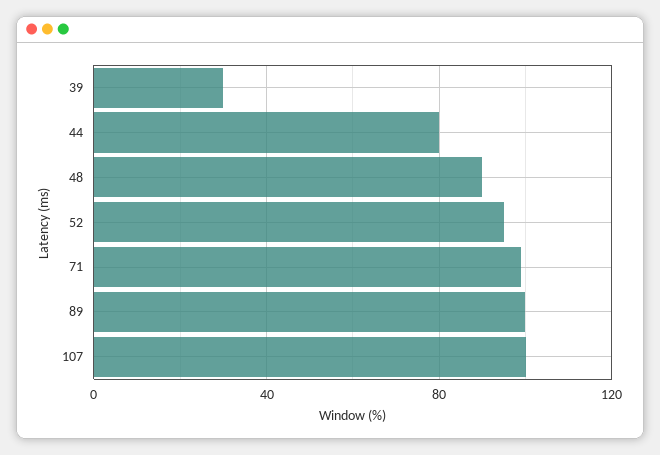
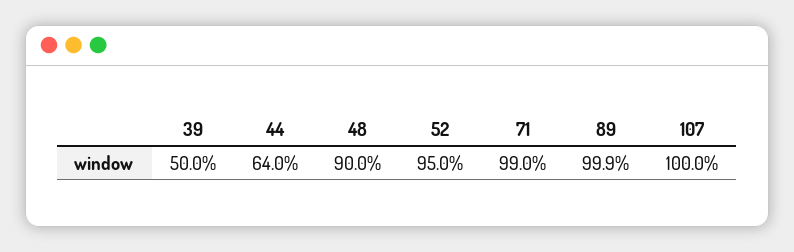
39: 30 -> 50
44: 80 -> 64

